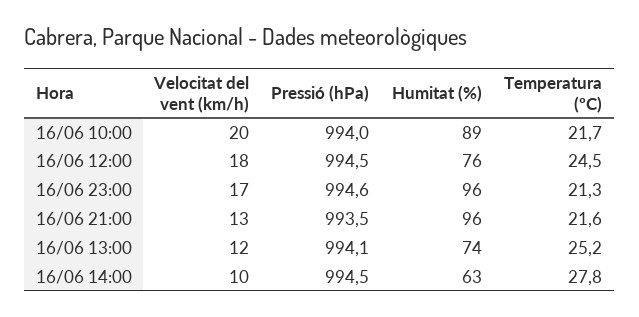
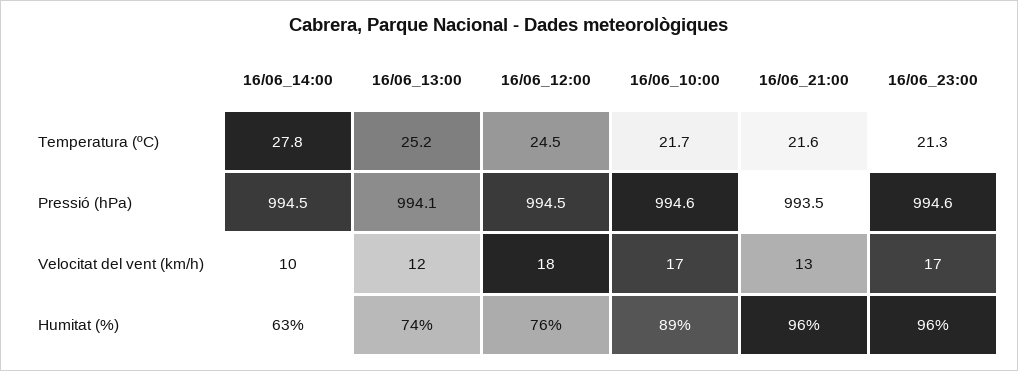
Velocitat del vent (km/h), 16/06 10:00: 20 -> 17
Pressió (hPa), 16/06 10:00: 994 -> 994.6

